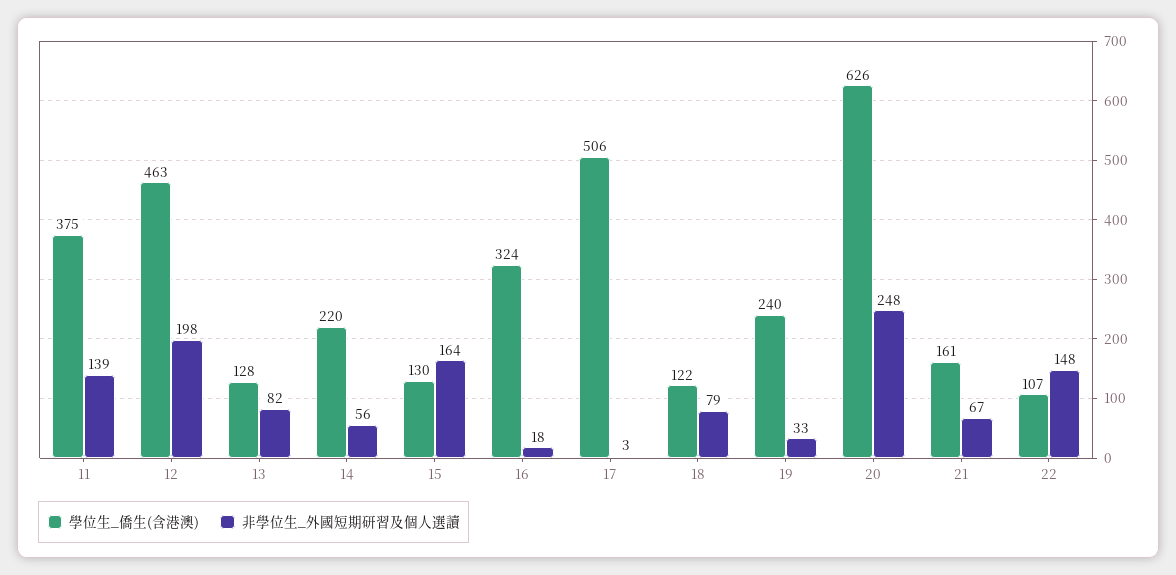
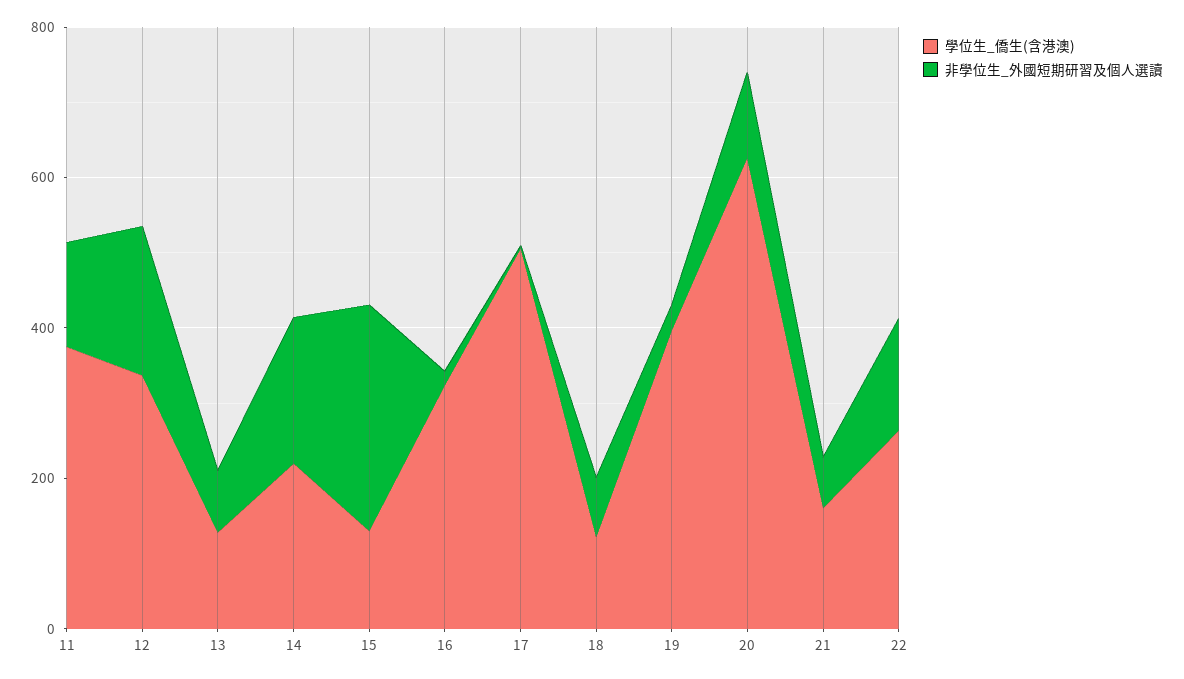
學位生_僑生(含港澳), 12: 463 -> 350
非學位生_外國短期研習及個人選讀, 14: 56 -> 200
非學位生_外國短期研習及個人選讀, 15: 164 -> 300
學位生_僑生(含港澳), 19: 240 -> 400
非學位生_外國短期研習及個人選讀, 20: 248 -> 100
學位生_僑生(含港澳), 22: 107 -> 250

